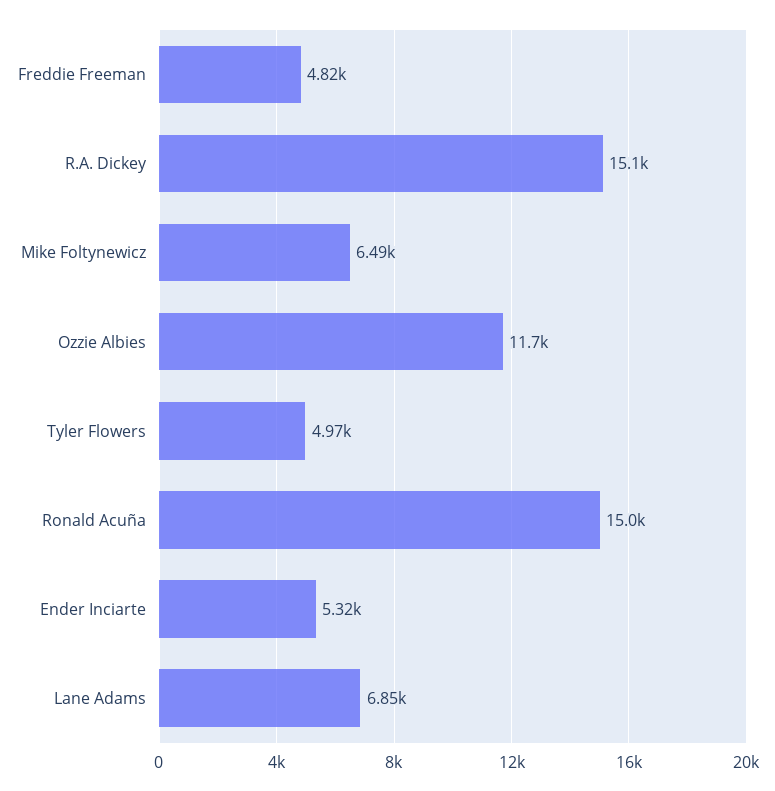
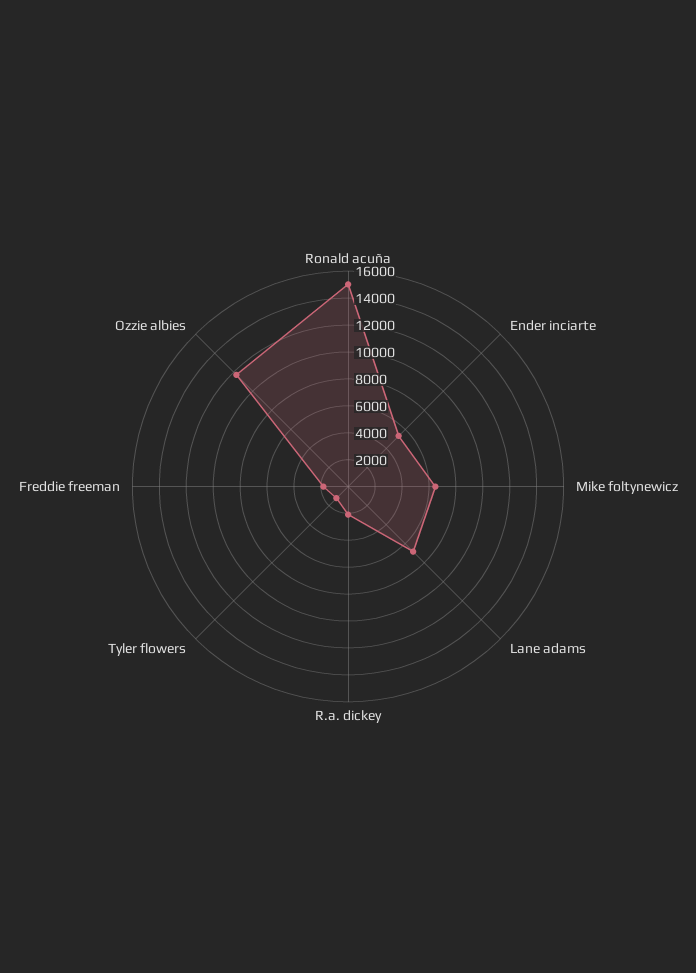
Freddie Freeman: 4820 -> 2000
R.A. Dickey: 15100 -> 2000
Tyler Flowers: 4970 -> 1000

